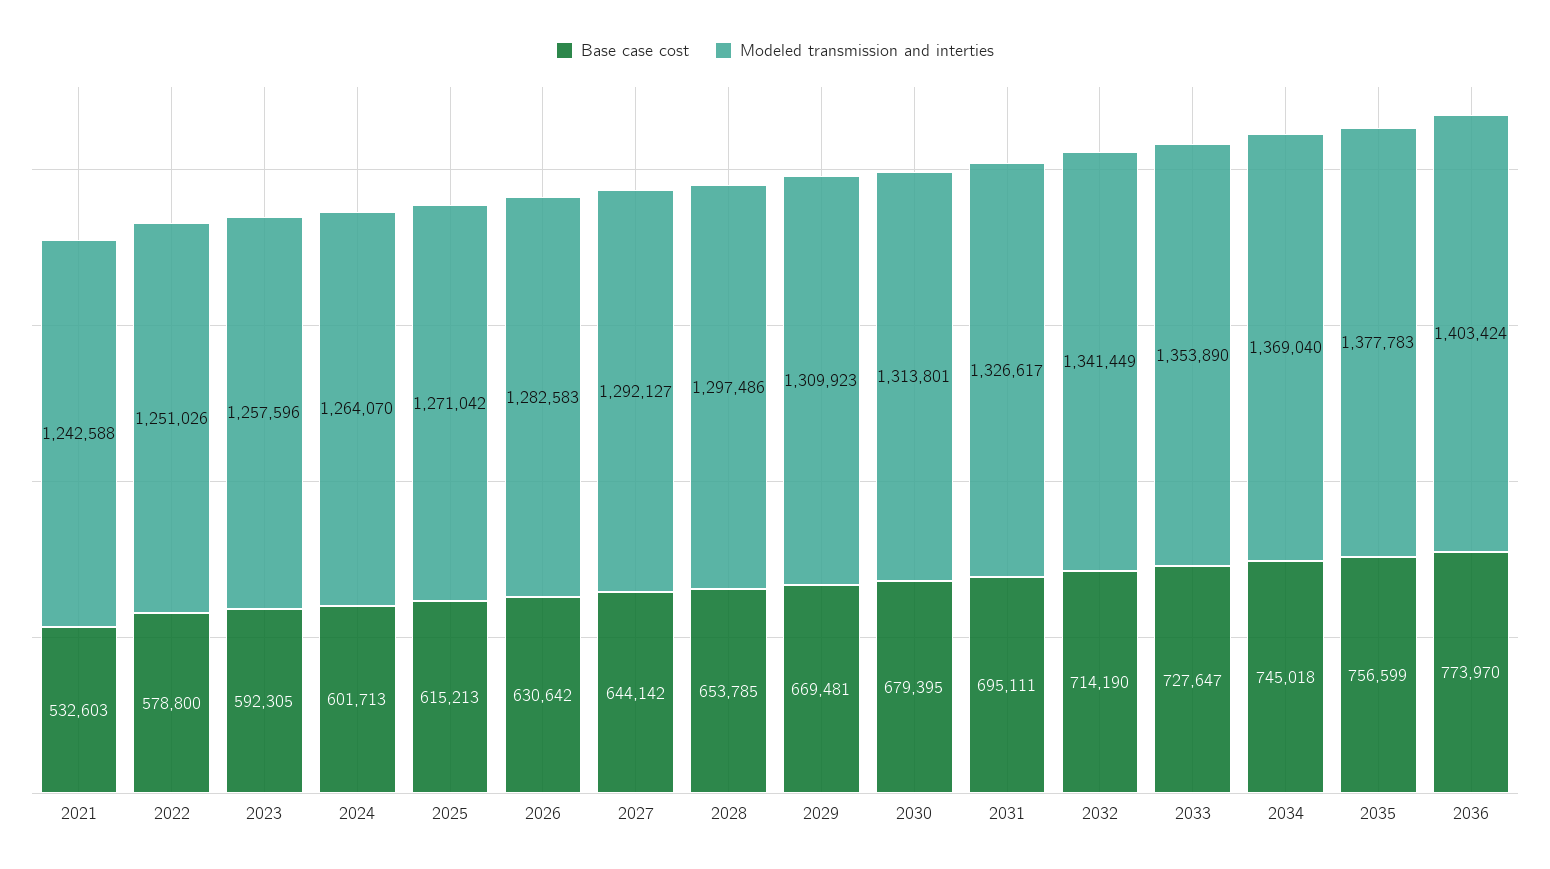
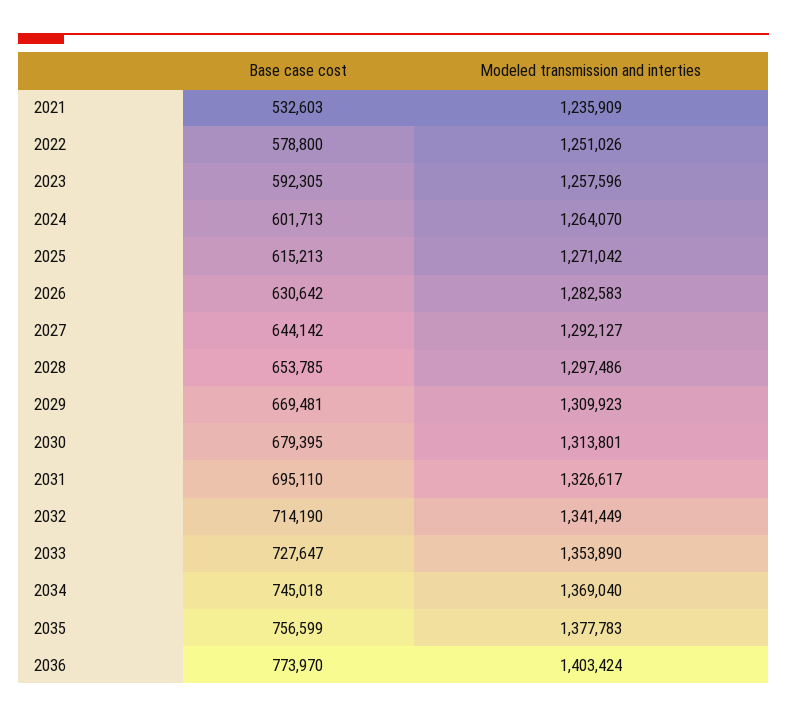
Modeled transmission and interties, 2021: 1242588 -> 1235909
Base case cost, 2031: 695111 -> 695110

